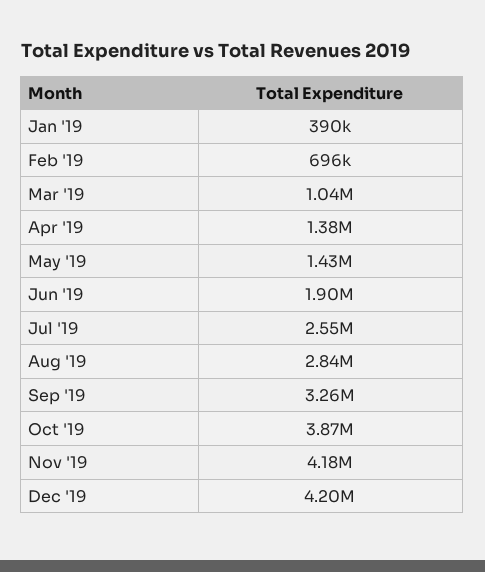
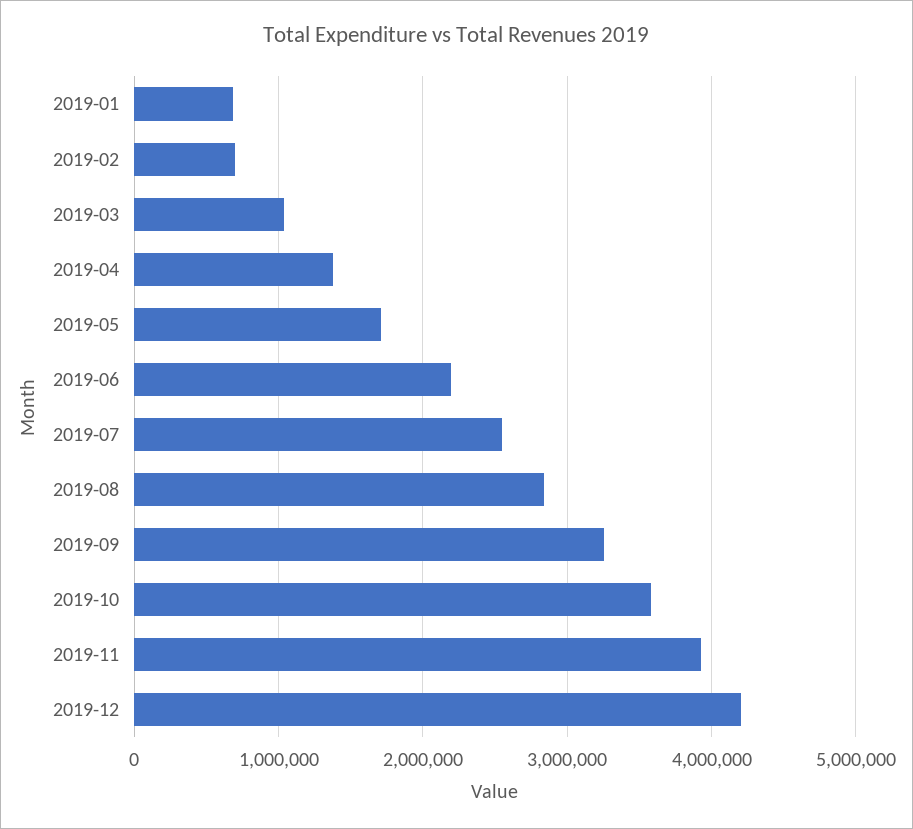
Jan '19: 390000 -> 700000
May '19: 1430000 -> 1700000
Jun '19: 1900000 -> 2200000
Oct '19: 3870000 -> 3600000
Nov '19: 4180000 -> 3900000

